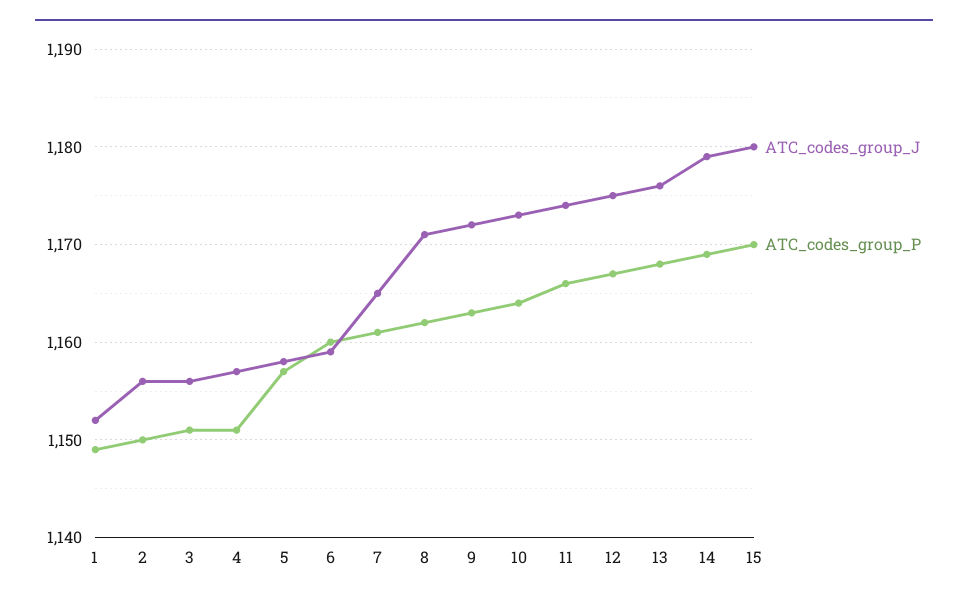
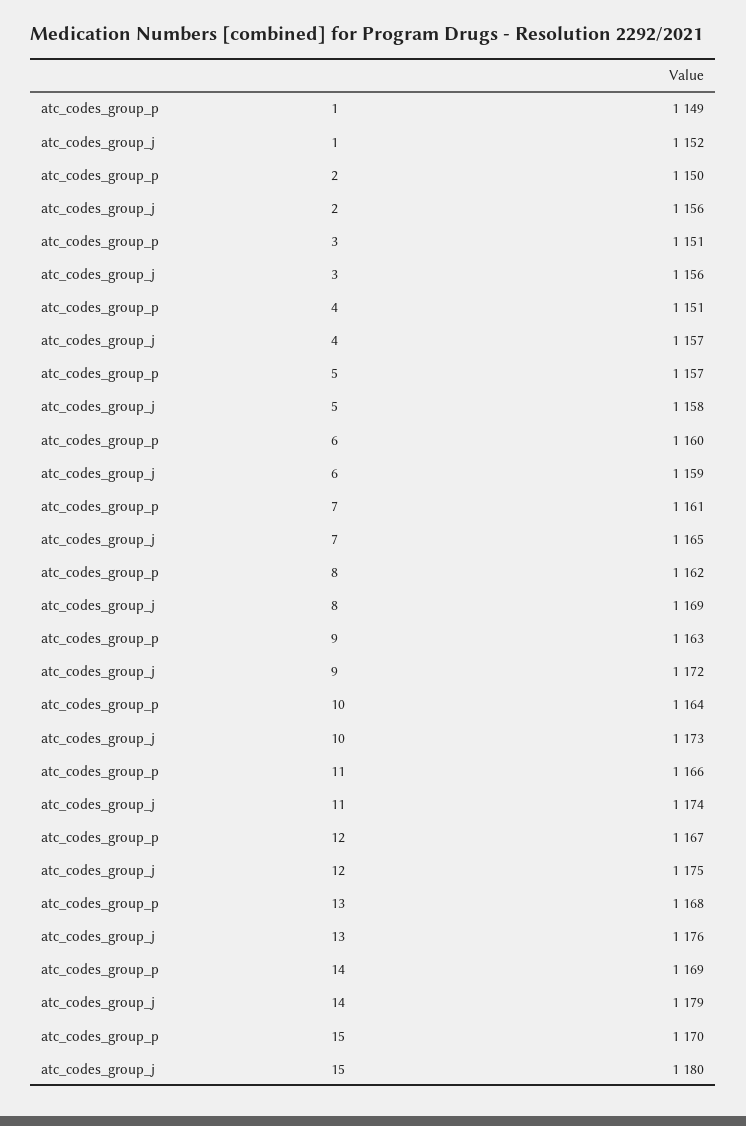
ATC_codes_group_J, 8: 1171 -> 1169

